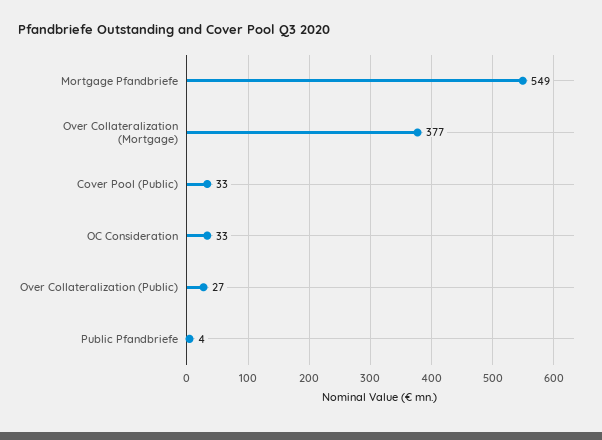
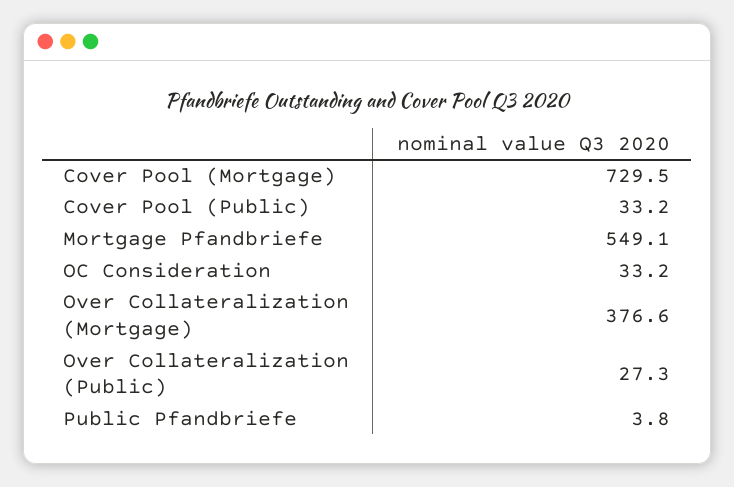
Cover Pool (Mortgage): none -> 729.5

